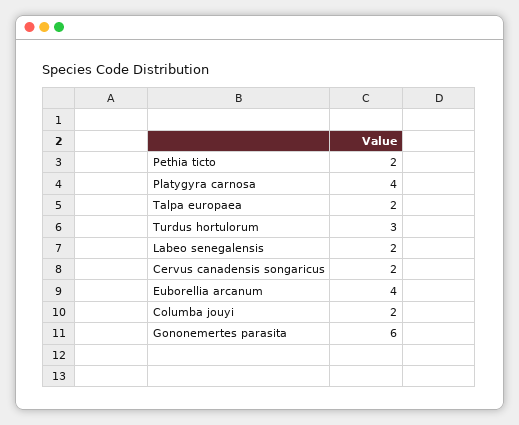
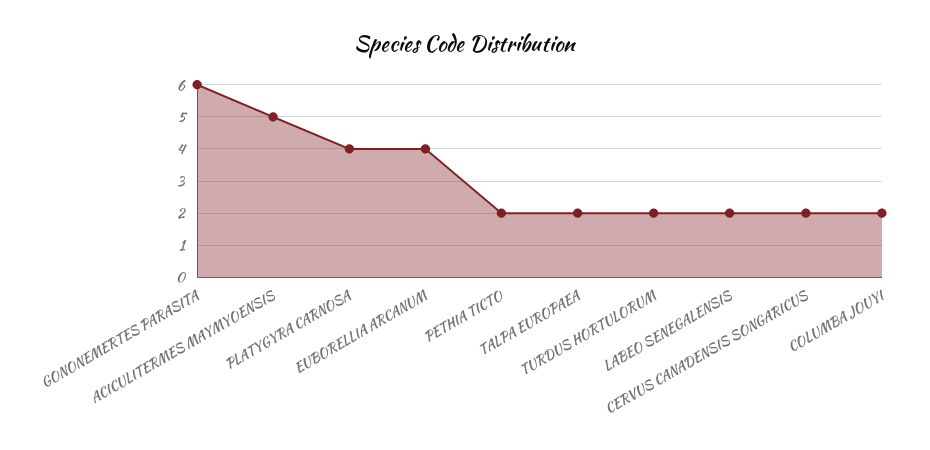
Turdus hortulorum: 3 -> 2
ACICULITERMES MAYMYOENSIS: none -> 5

